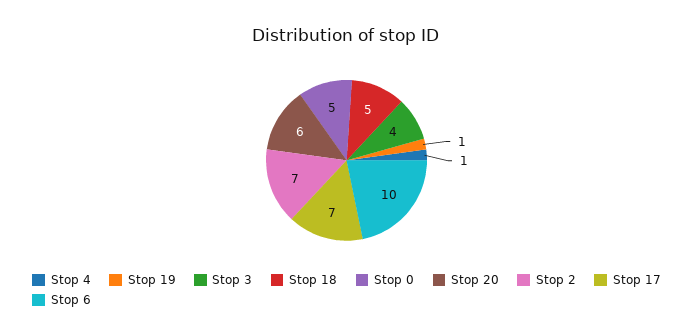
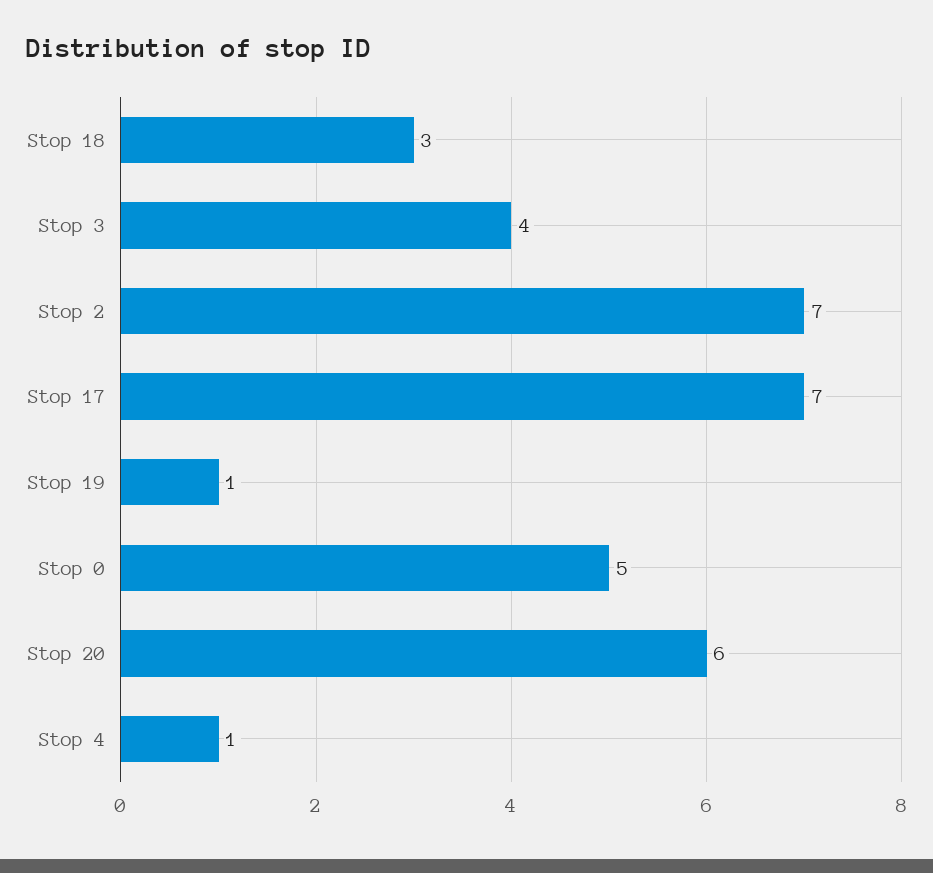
Stop 18: 5 -> 3
Stop 6: 10 -> none

